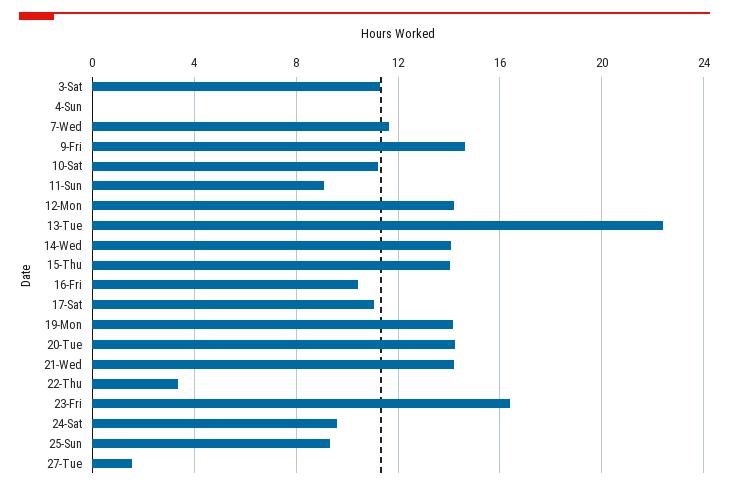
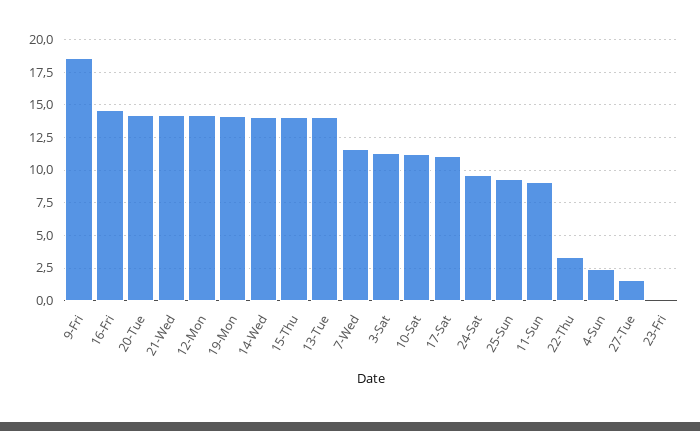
4-Sun: 0 -> 2.5
9-Fri: 14.5 -> 18.5
13-Tue: 22.5 -> 14
16-Fri: 10.5 -> 14.5
23-Fri: 16.5 -> 0

